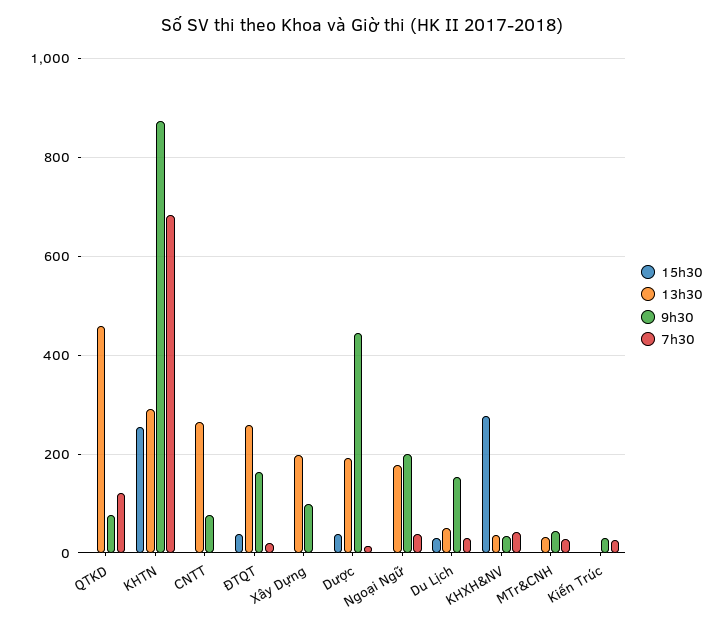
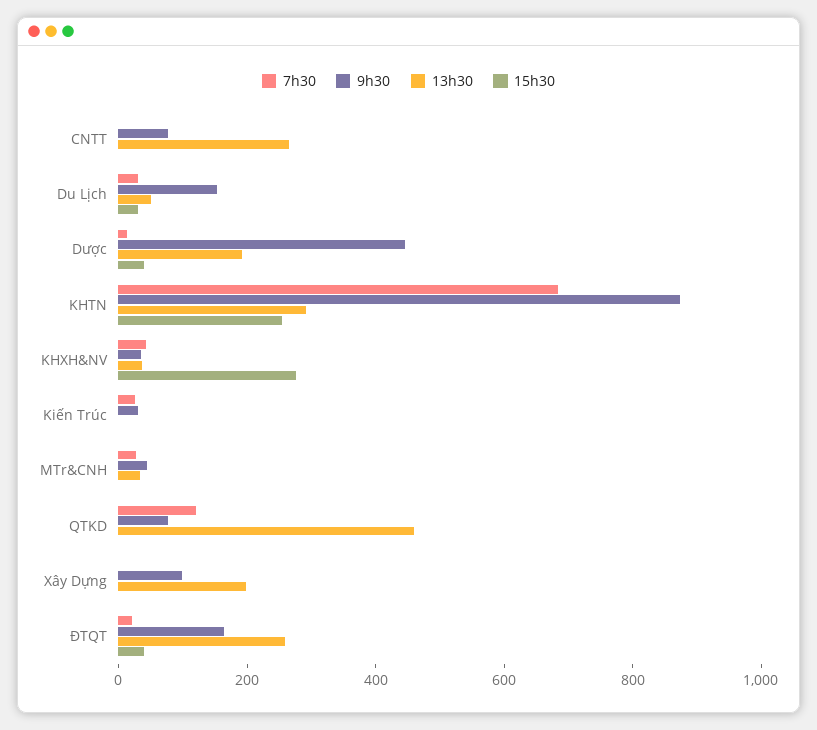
15h30, Ngoại Ngữ: 0 -> none
13h30, Ngoại Ngữ: 180 -> none
9h30, Ngoại Ngữ: 200 -> none
7h30, Ngoại Ngữ: 40 -> none

